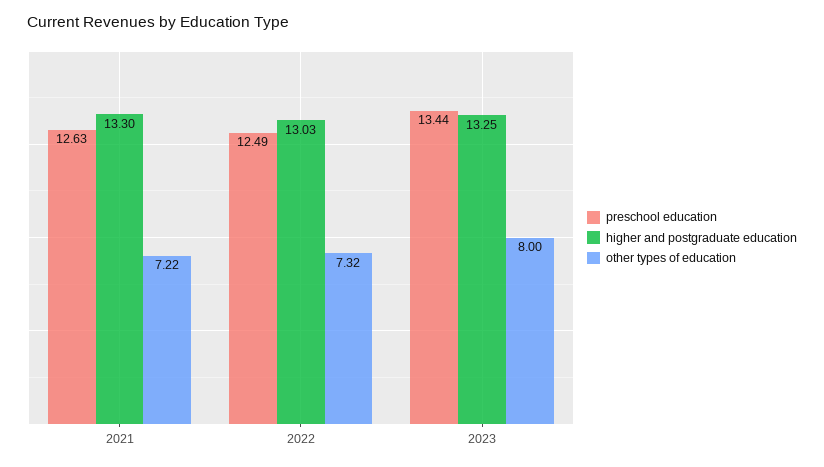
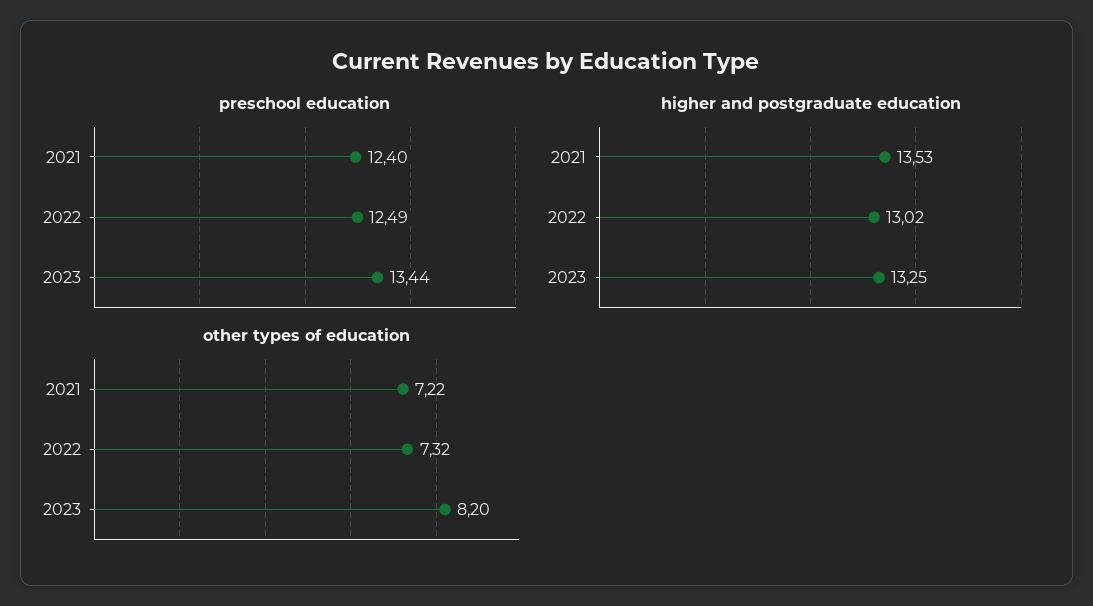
preschool education, 2021: 12.63 -> 12.4
higher and postgraduate education, 2021: 13.3 -> 13.53
higher and postgraduate education, 2022: 13.03 -> 13.02
other types of education, 2023: 8 -> 8.2

